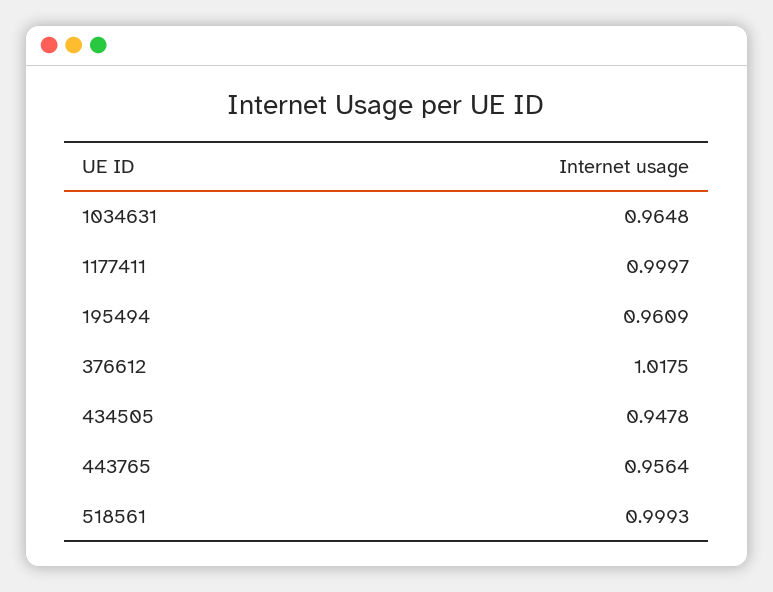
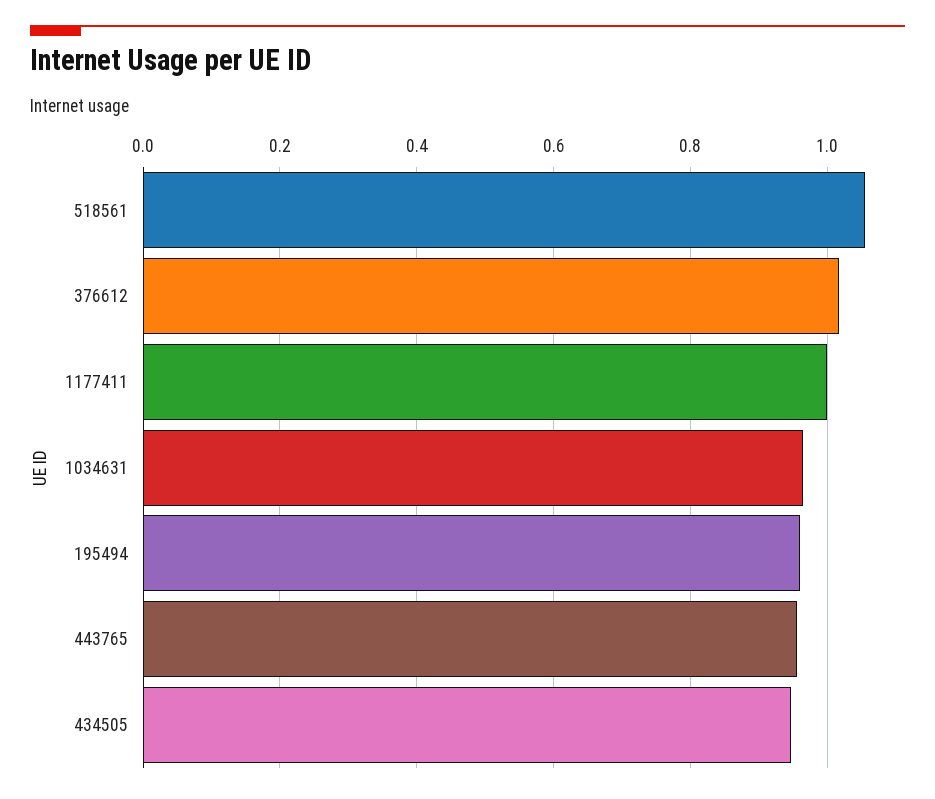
518561: 0.9993 -> 1.06

